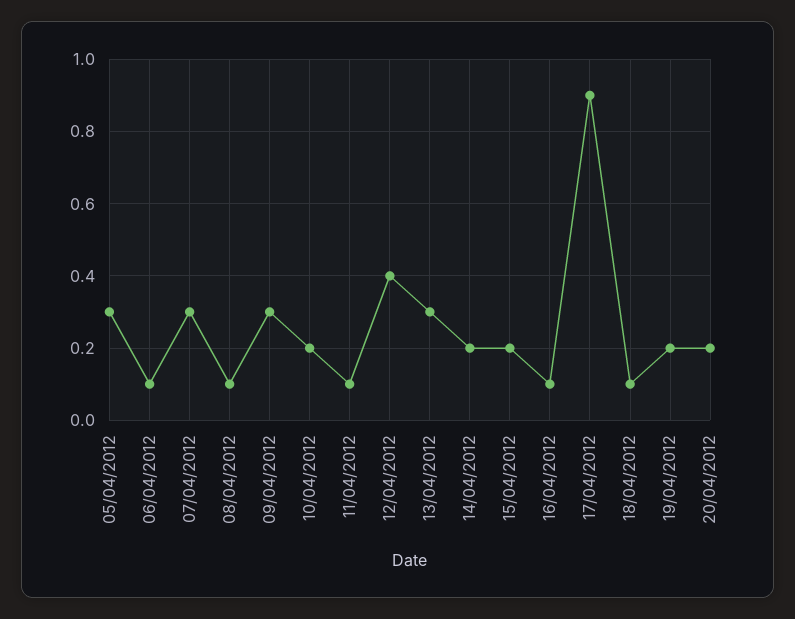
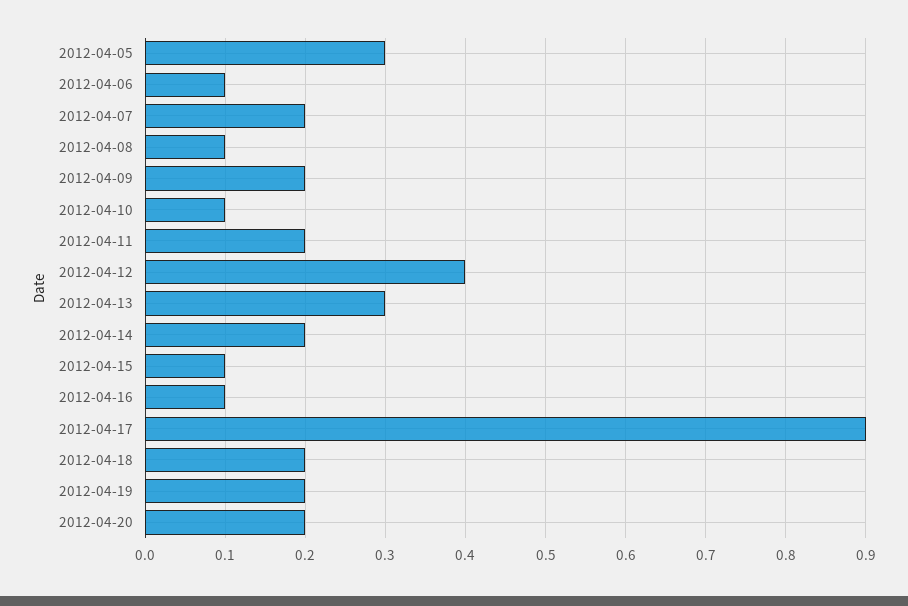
07/04/2012: 0.3 -> 0.2
09/04/2012: 0.3 -> 0.2
10/04/2012: 0.2 -> 0.1
11/04/2012: 0.1 -> 0.2
15/04/2012: 0.2 -> 0.1
18/04/2012: 0.1 -> 0.2

